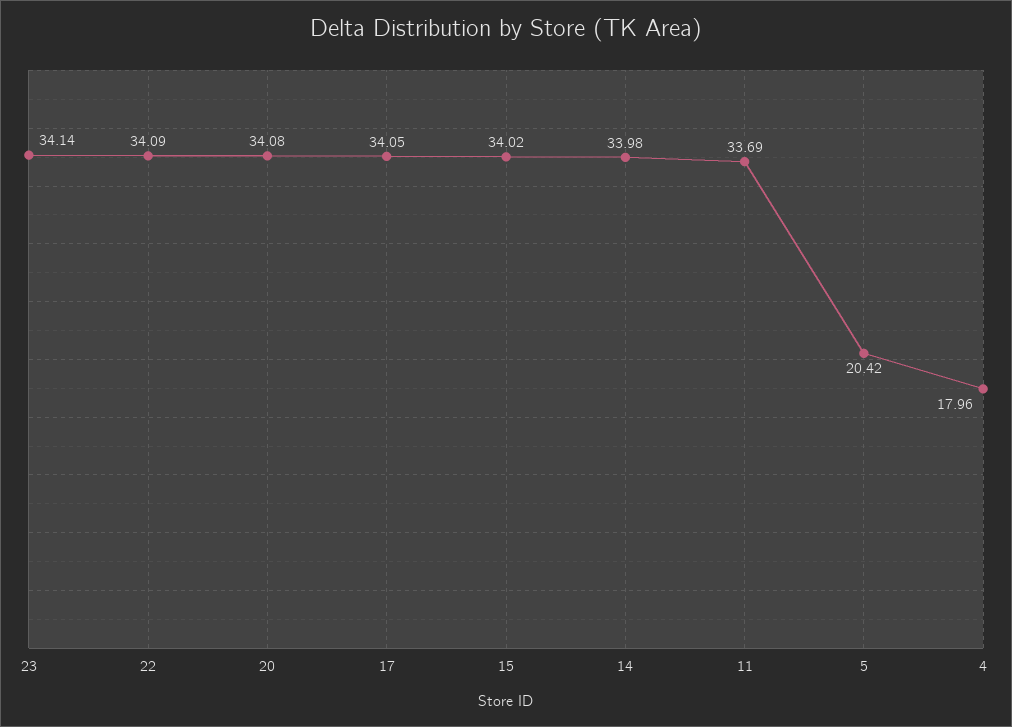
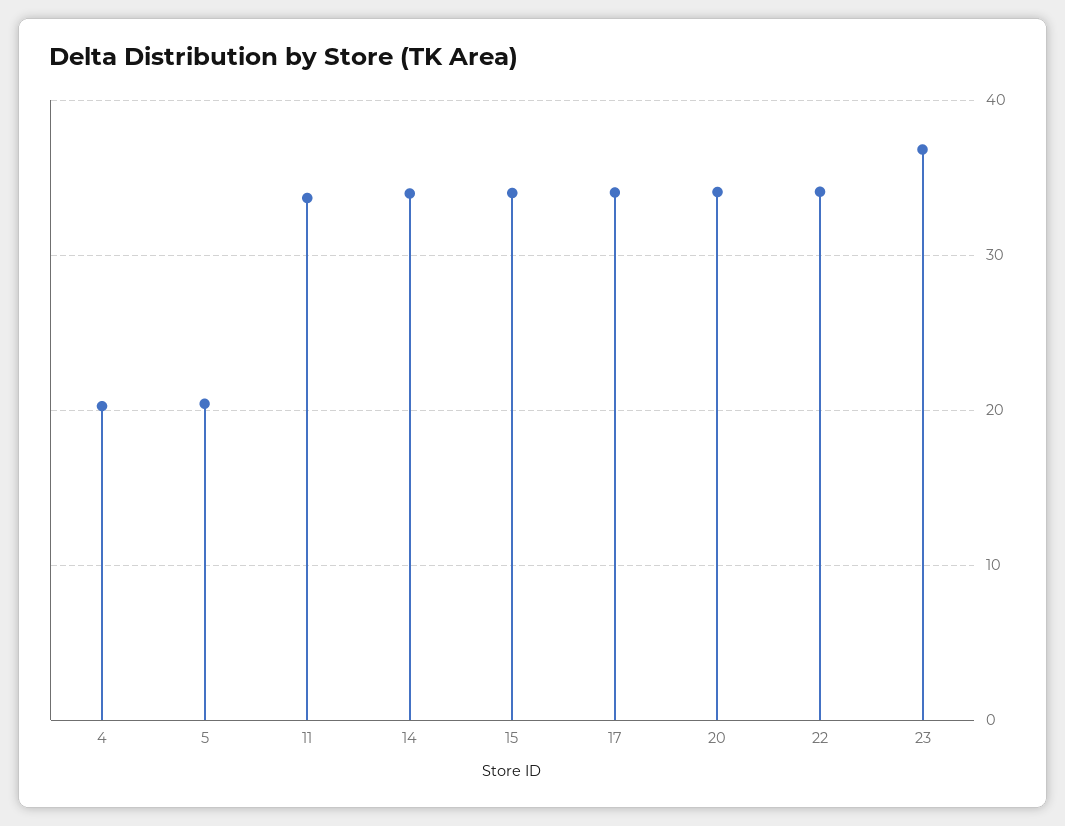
23: 34.14 -> 37
4: 17.96 -> 20

